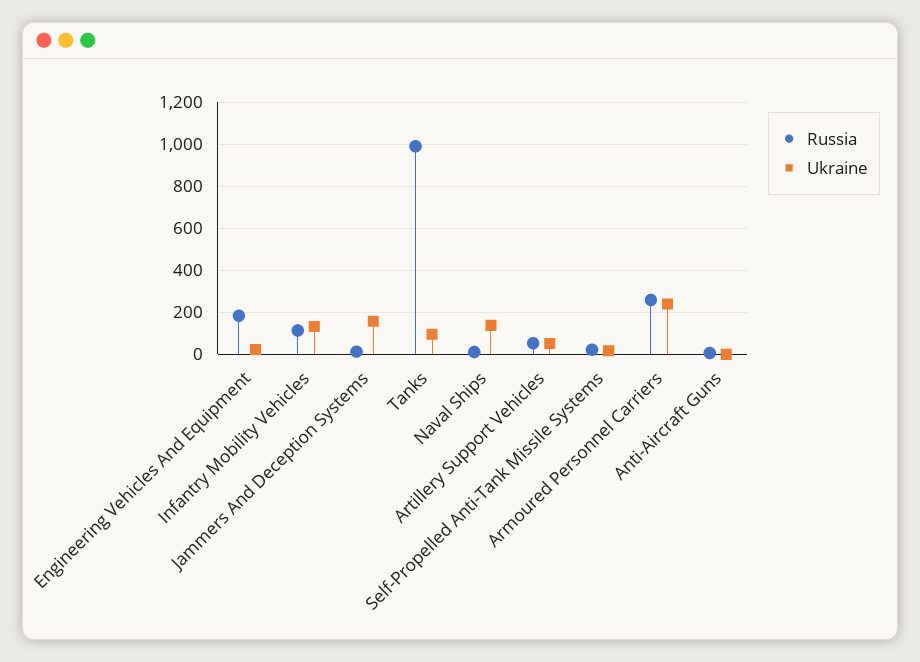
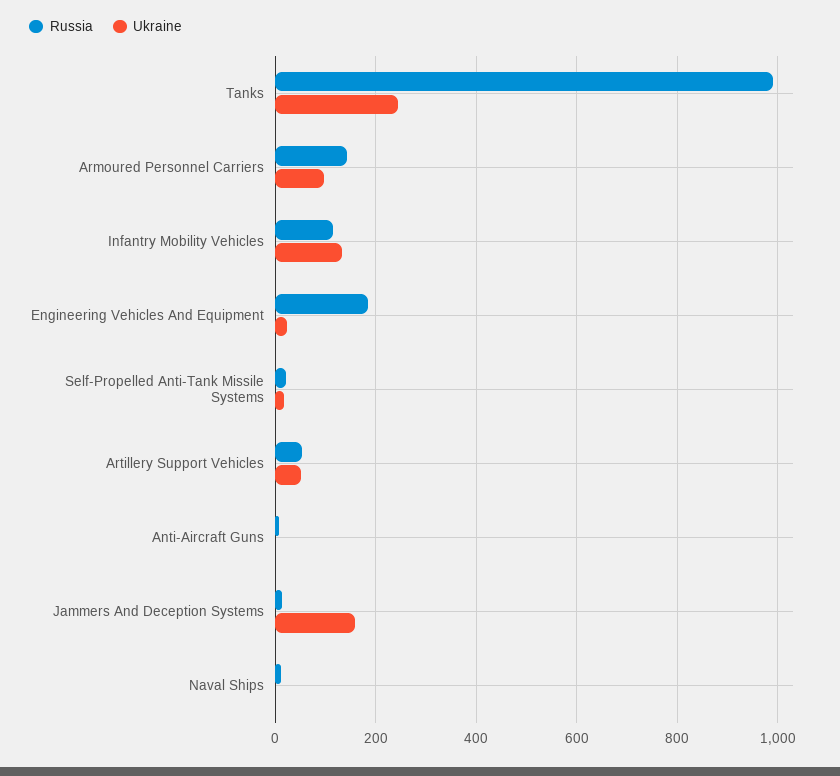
Ukraine, Tanks: 100 -> 240
Ukraine, Naval Ships: 150 -> 0
Russia, Armoured Personnel Carriers: 250 -> 140
Ukraine, Armoured Personnel Carriers: 250 -> 100

